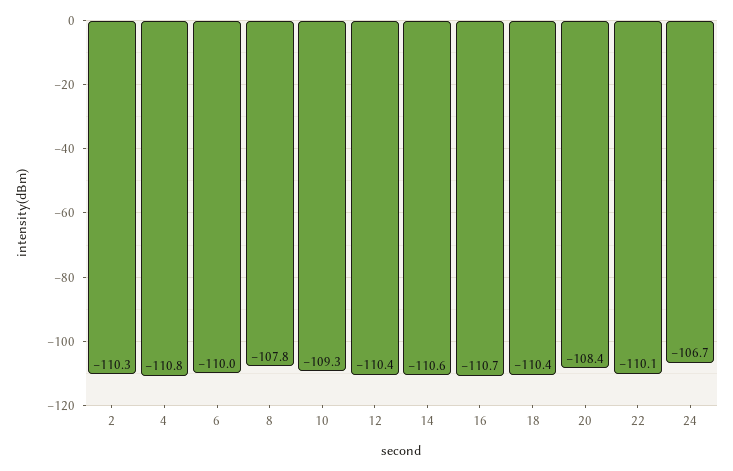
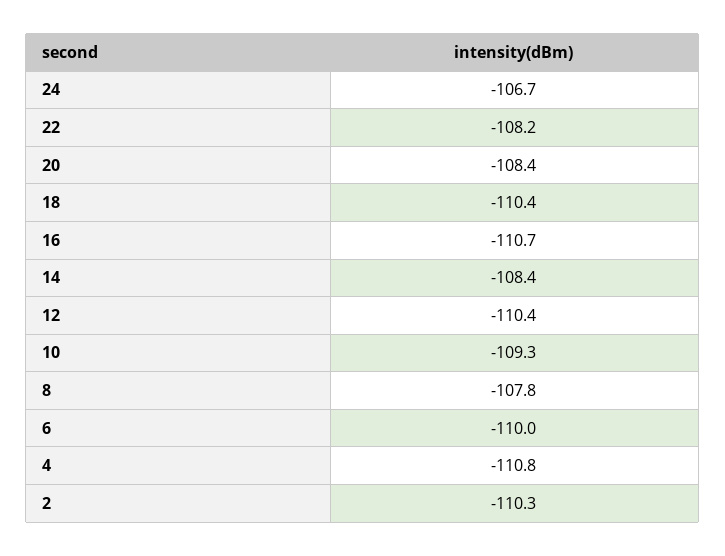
14: -110.6 -> -108.4
22: -110.1 -> -108.2

